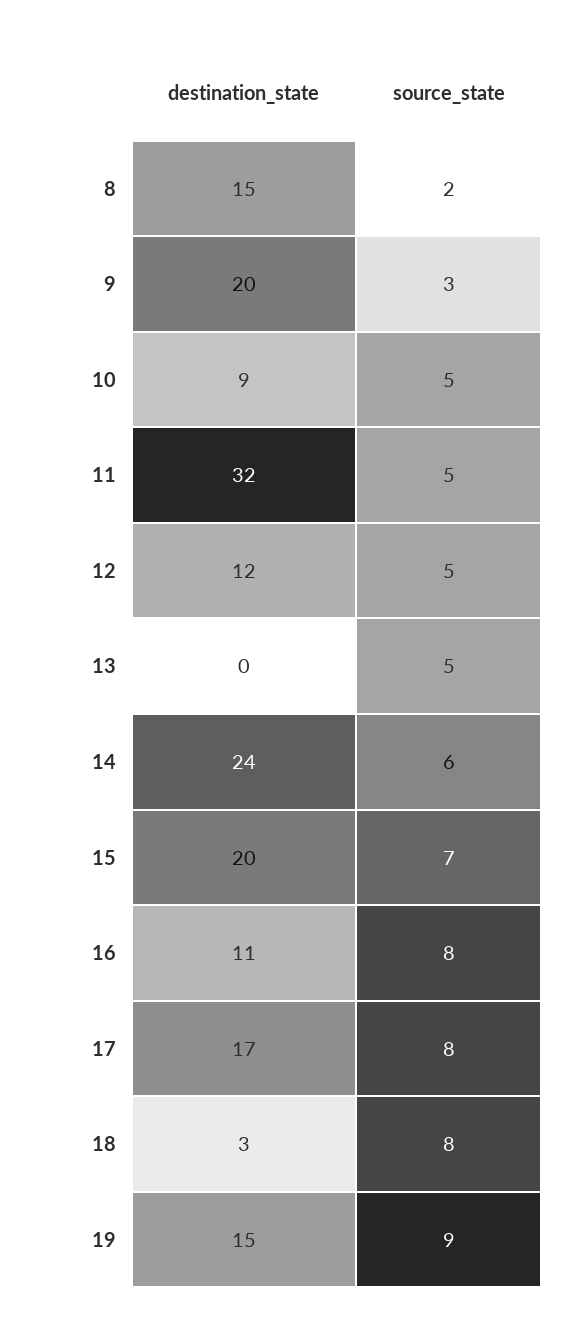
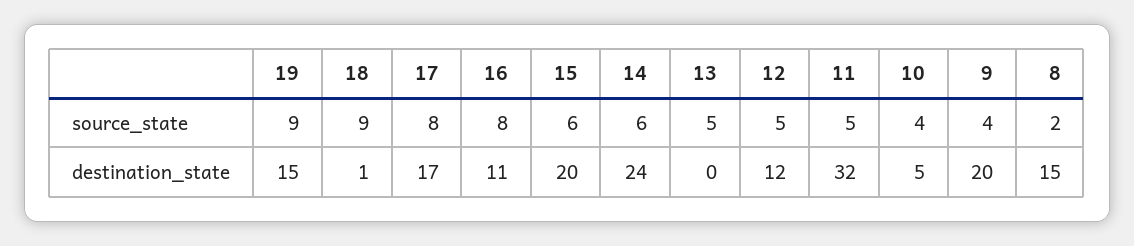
source_state, 9: 3 -> 4
destination_state, 10: 9 -> 5
source_state, 10: 5 -> 4
source_state, 15: 7 -> 6
destination_state, 18: 3 -> 1
source_state, 18: 8 -> 9

